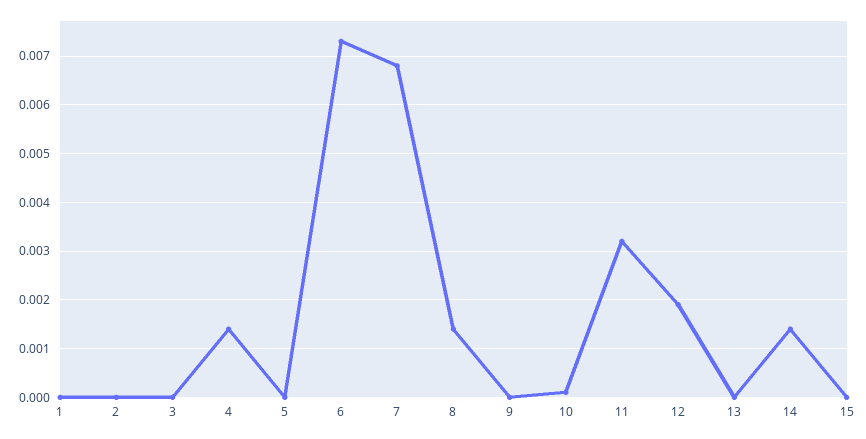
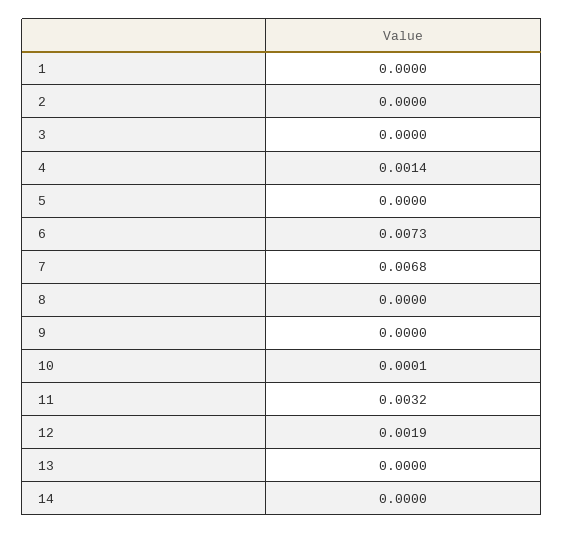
8: 0.0015 -> 0
14: 0.0015 -> 0
15: 0 -> none

